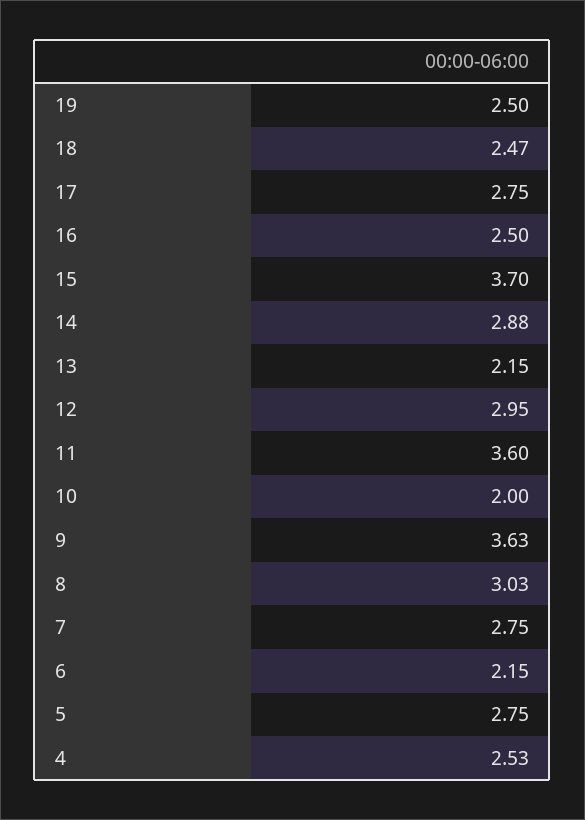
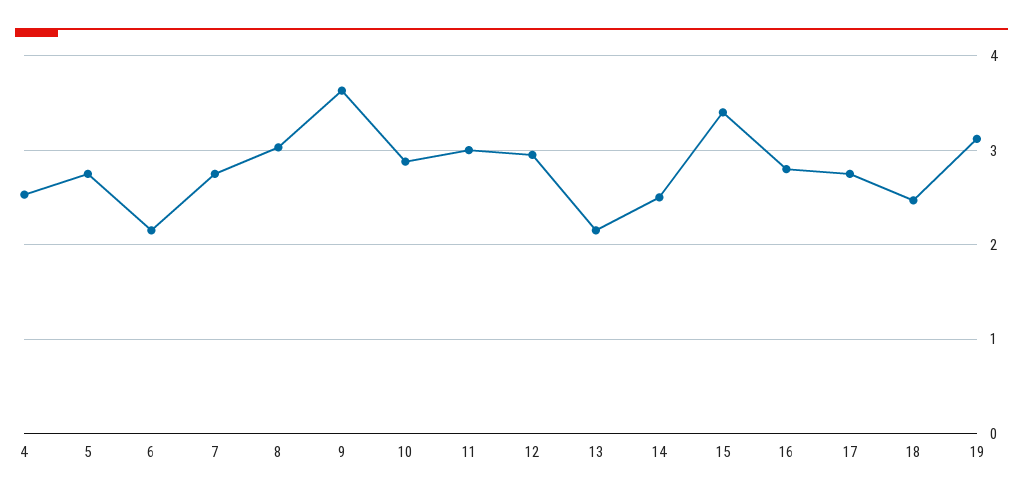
19: 2.5 -> 3.1
16: 2.5 -> 2.8
15: 3.7 -> 3.4
14: 2.88 -> 2.5
11: 3.6 -> 3
10: 2 -> 2.9

